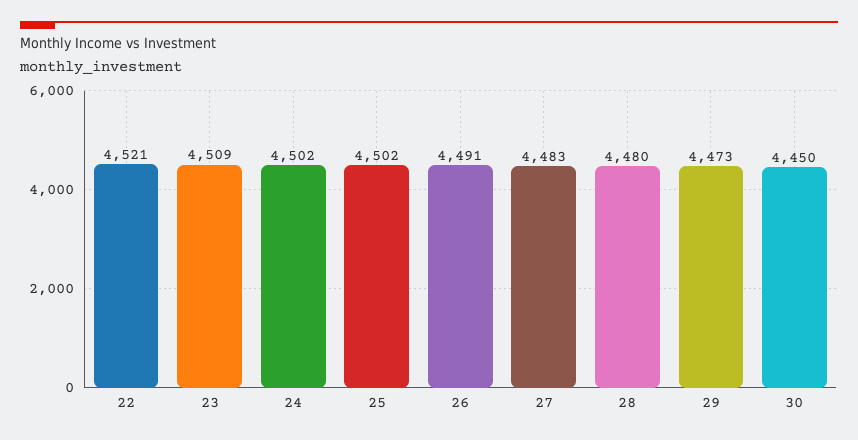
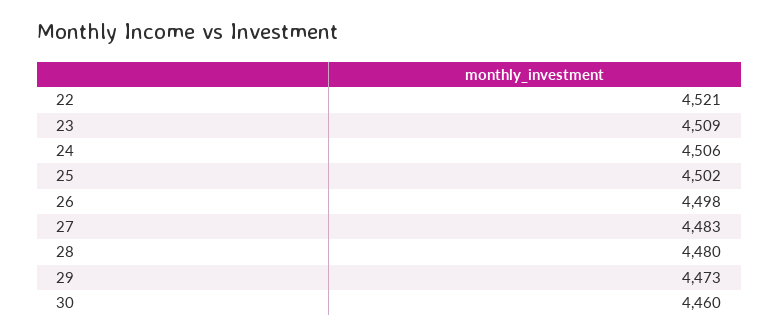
24: 4502 -> 4506
26: 4491 -> 4498
30: 4450 -> 4460

